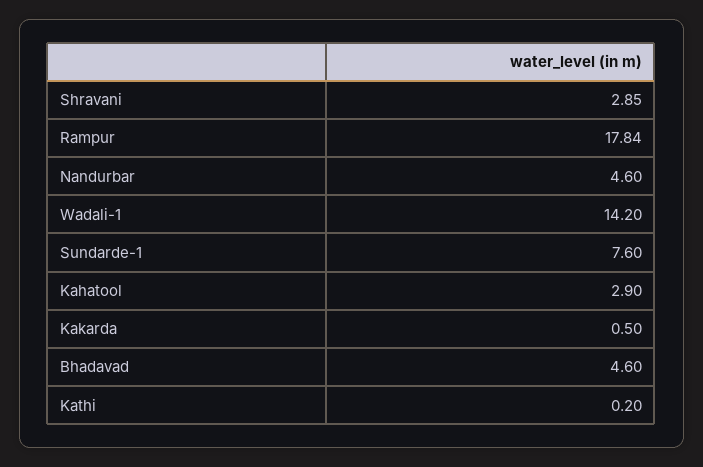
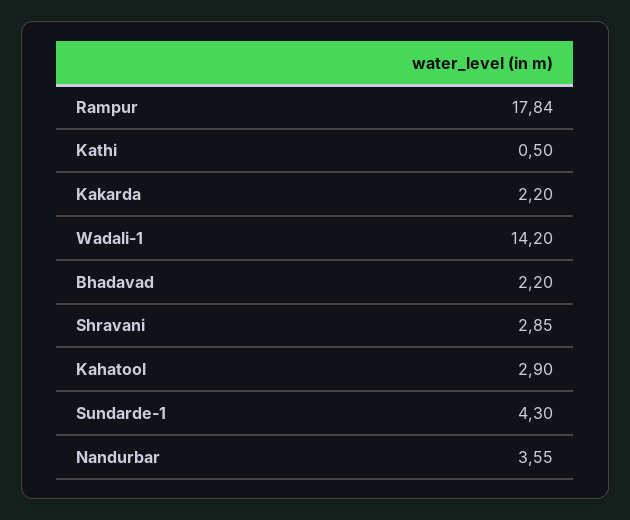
Nandurbar: 4.6 -> 3.55
Sundarde-1: 7.6 -> 4.3
Kakarda: 0.5 -> 2.2
Bhadavad: 4.6 -> 2.2
Kathi: 0.2 -> 0.5

